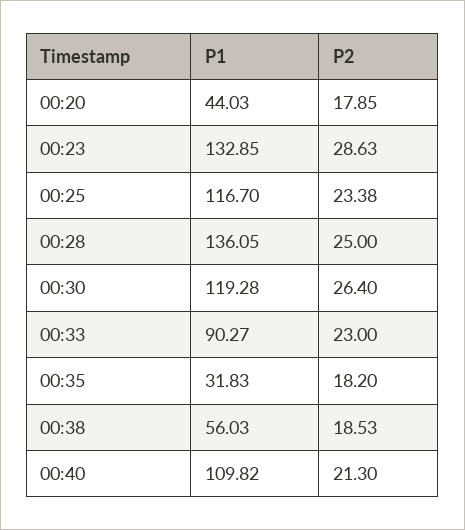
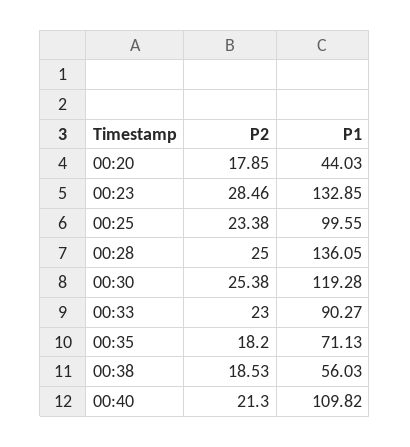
P2, 00:23: 28.63 -> 28.46
P1, 00:25: 116.7 -> 99.55
P2, 00:30: 26.4 -> 25.38
P1, 00:35: 31.83 -> 71.13

